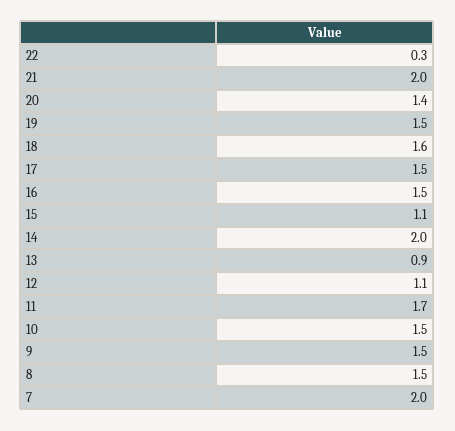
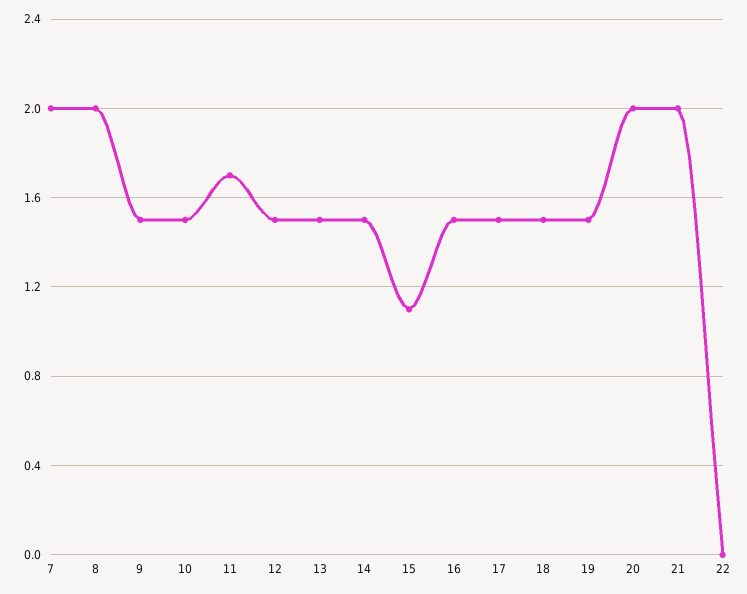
22: 0.3 -> 0
20: 1.4 -> 2
18: 1.6 -> 1.5
14: 2 -> 1.5
13: 0.9 -> 1.5
12: 1.1 -> 1.5
8: 1.5 -> 2

